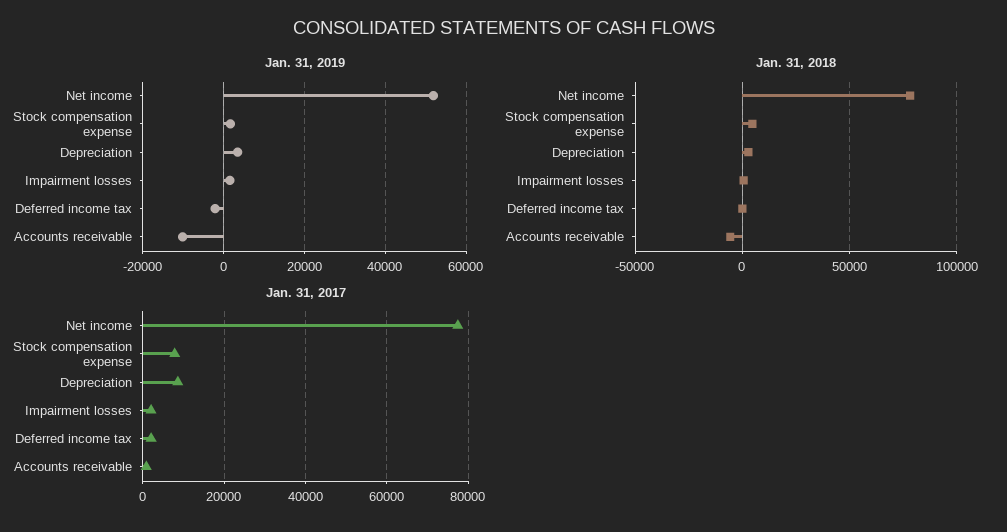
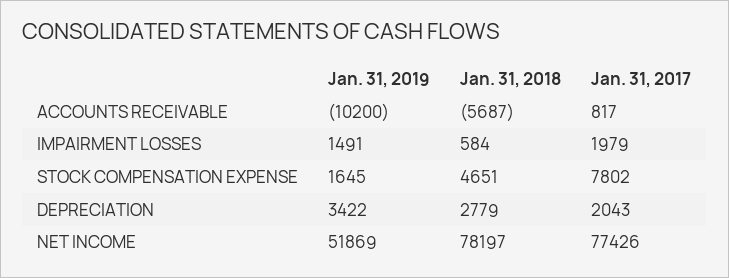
Jan. 31, 2019, Deferred income tax: -2000 -> none
Jan. 31, 2018, Deferred income tax: 0 -> none
Jan. 31, 2017, Depreciation: 8000 -> 2043
Jan. 31, 2017, Deferred income tax: 2000 -> none

